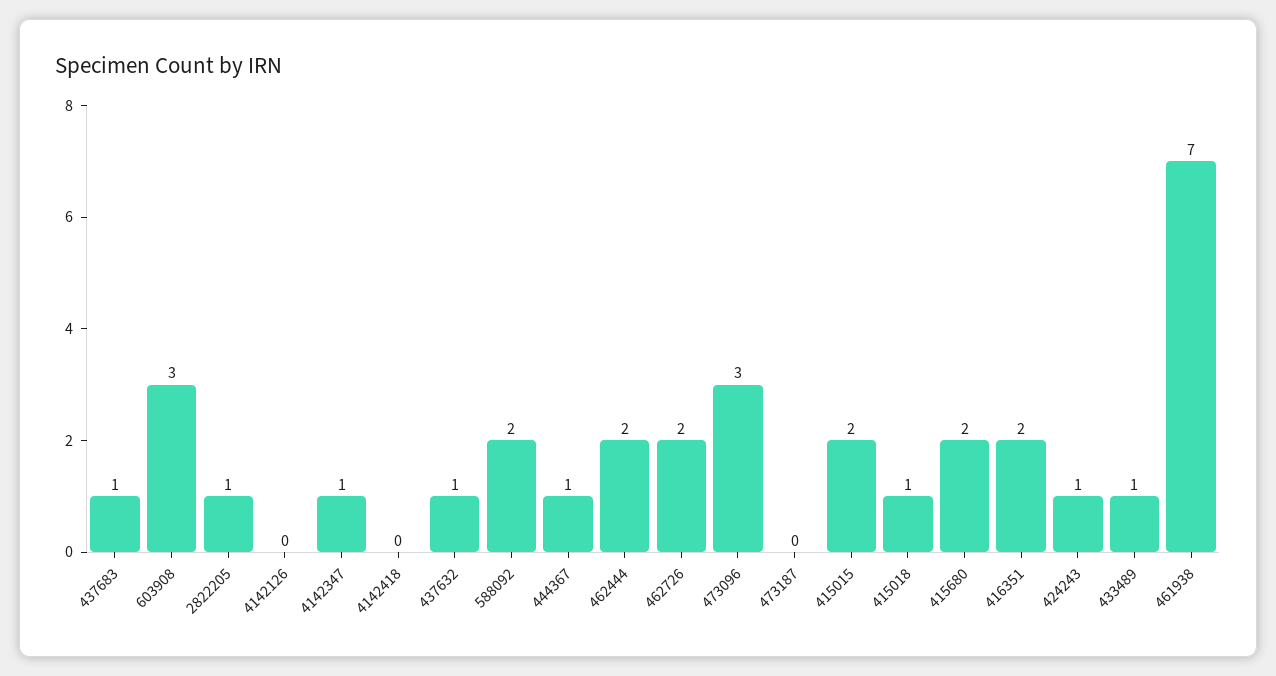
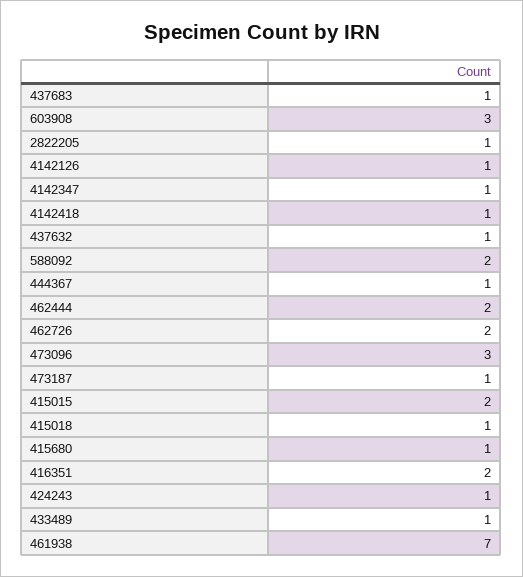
4142126: 0 -> 1
4142418: 0 -> 1
473187: 0 -> 1
415680: 2 -> 1

